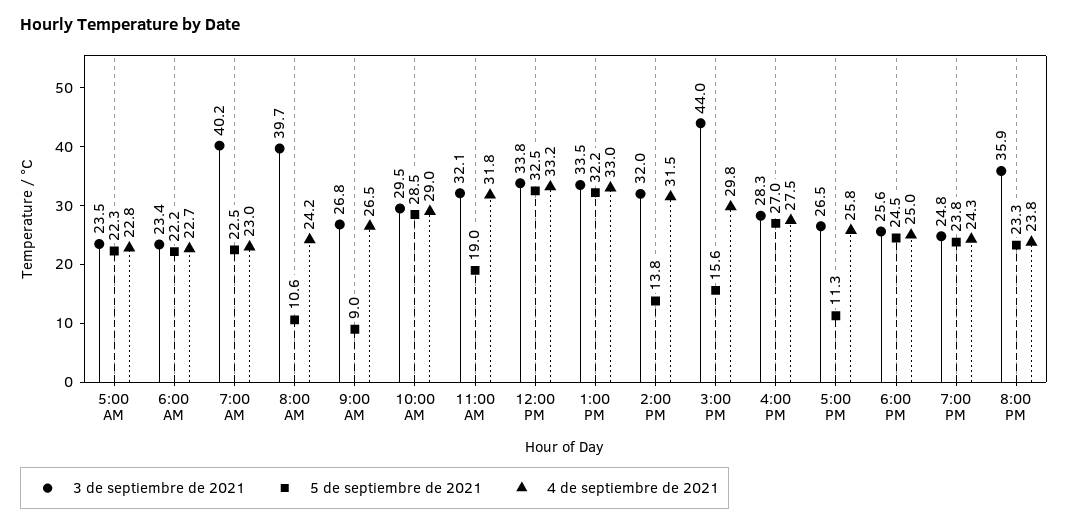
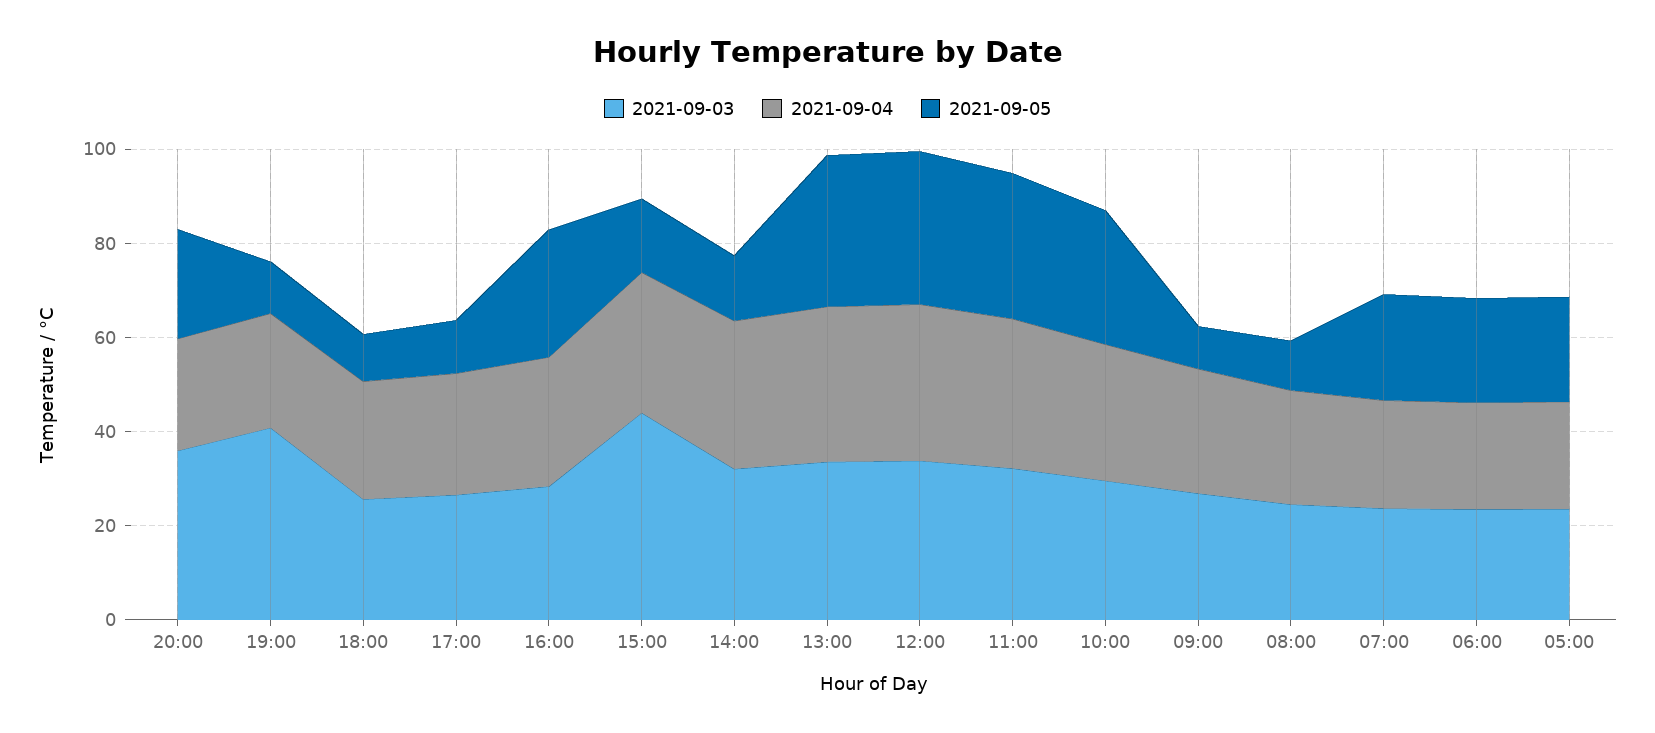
3 de septiembre de 2021, 7:00 AM: 40.2 -> 25
3 de septiembre de 2021, 8:00 AM: 39.7 -> 25
5 de septiembre de 2021, 11:00 AM: 19 -> 30
5 de septiembre de 2021, 6:00 PM: 24.5 -> 10
3 de septiembre de 2021, 7:00 PM: 24.8 -> 40
5 de septiembre de 2021, 7:00 PM: 23.8 -> 10

